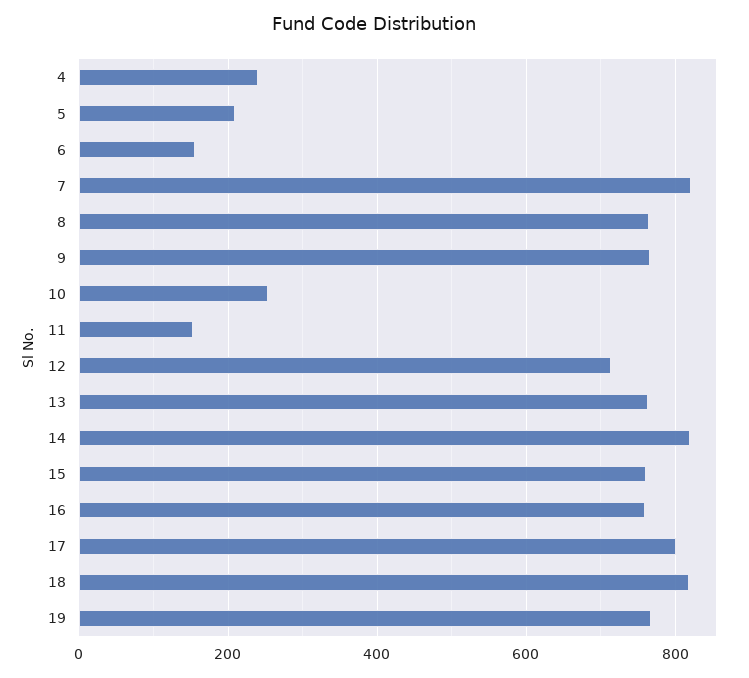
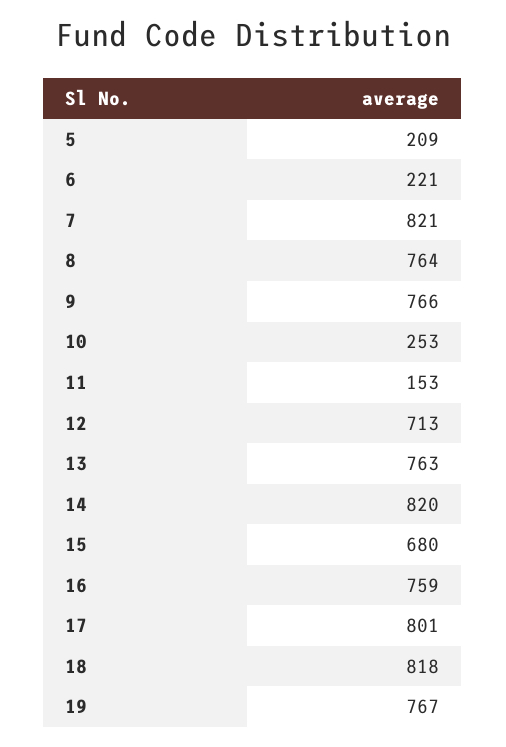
4: 240 -> none
6: 160 -> 221
15: 760 -> 680

